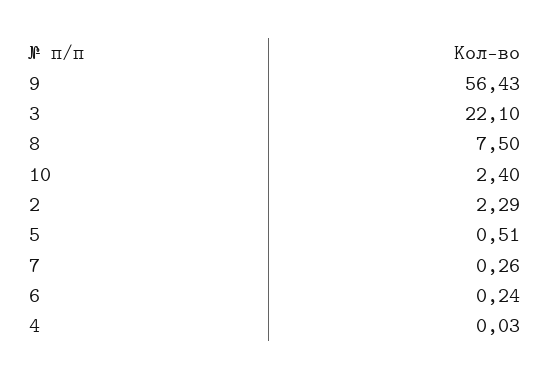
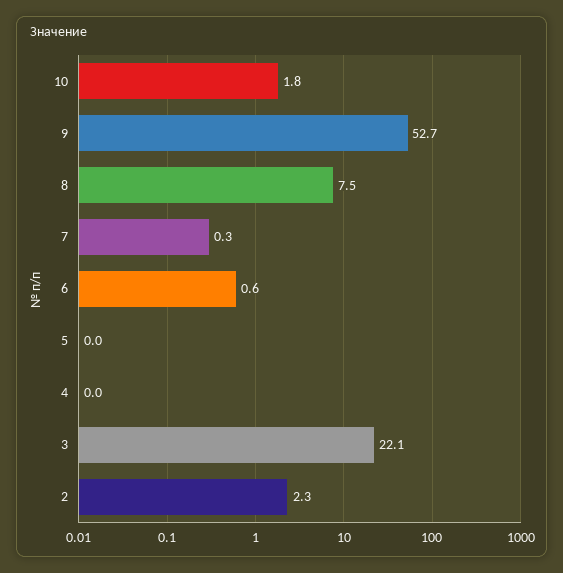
9: 56.43 -> 52.7
10: 2.4 -> 1.8
5: 0.51 -> 0
6: 0.24 -> 0.6

